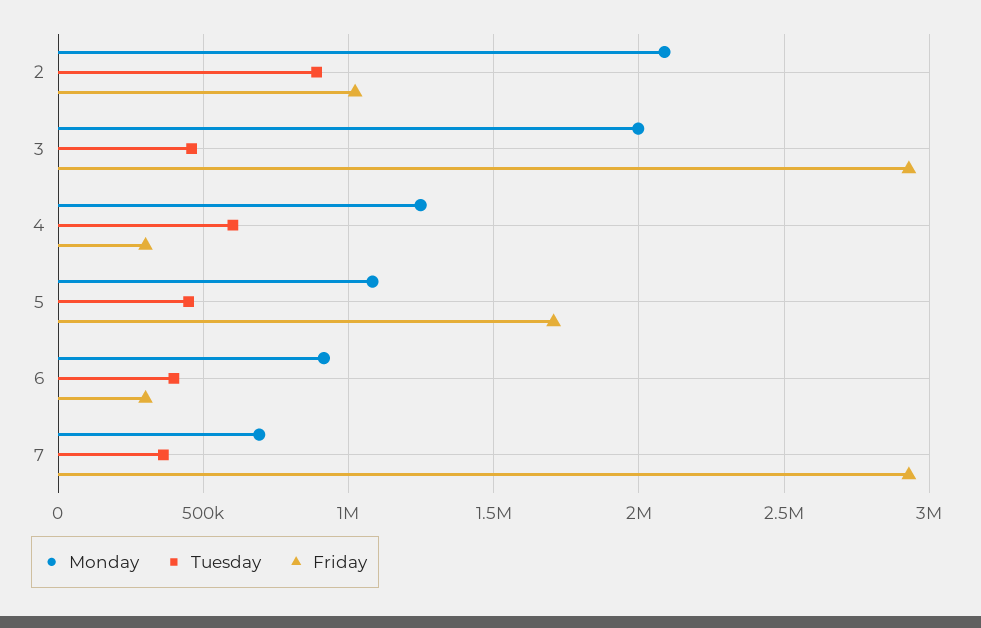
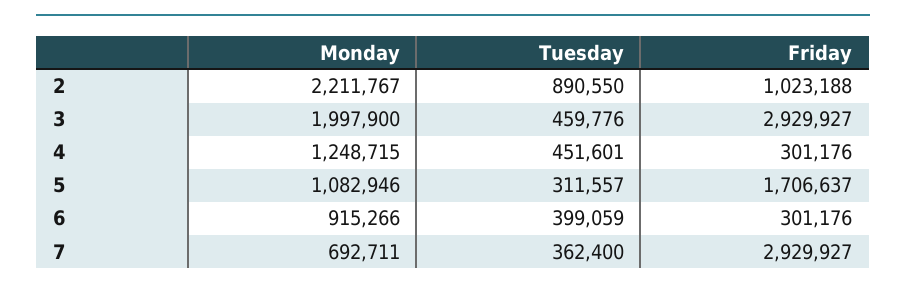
Monday, 2: 2100000 -> 2211767
Tuesday, 4: 600000 -> 451601
Tuesday, 5: 450000 -> 311557

